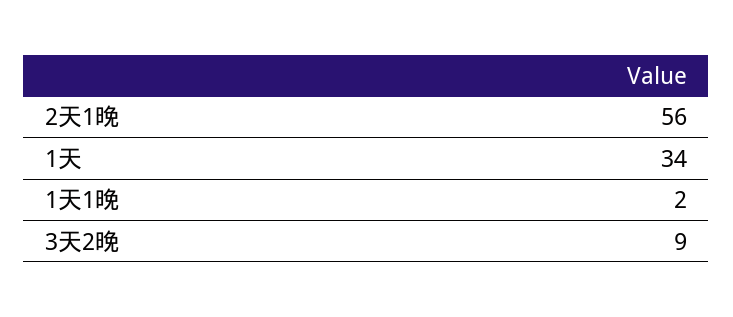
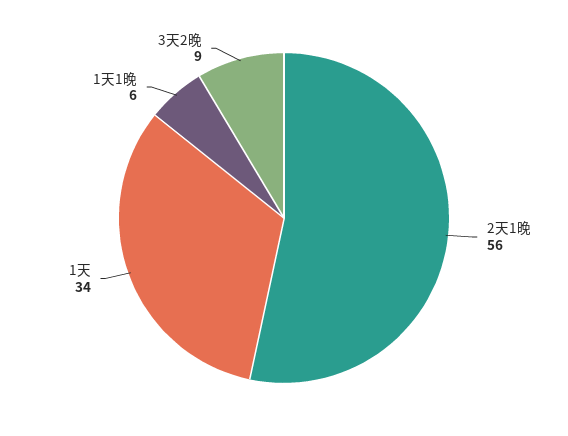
1天1晚: 2 -> 6

